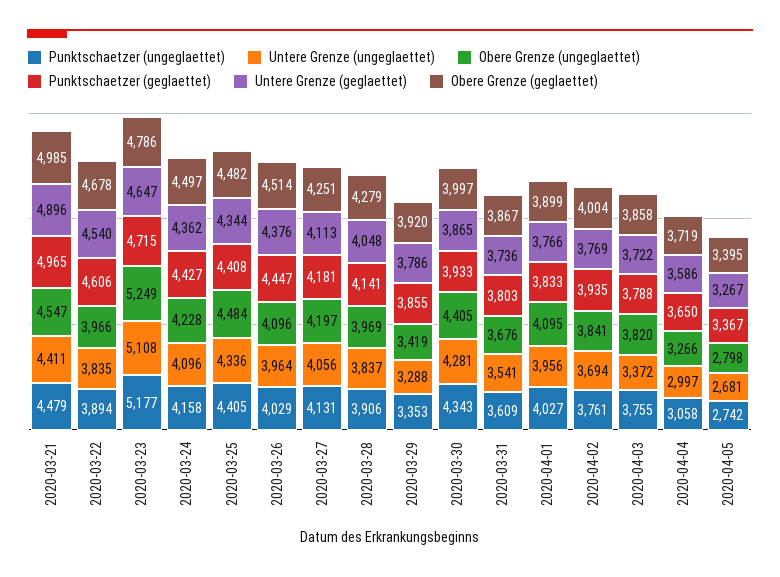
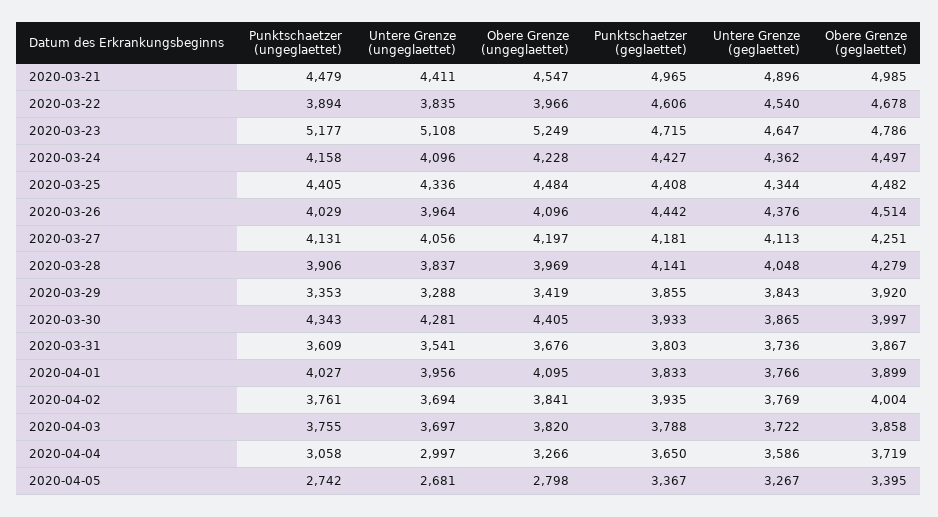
Punktschaetzer (geglaettet), 2020-03-26: 4447 -> 4442
Untere Grenze (geglaettet), 2020-03-29: 3786 -> 3843
Untere Grenze (ungeglaettet), 2020-04-03: 3372 -> 3697

